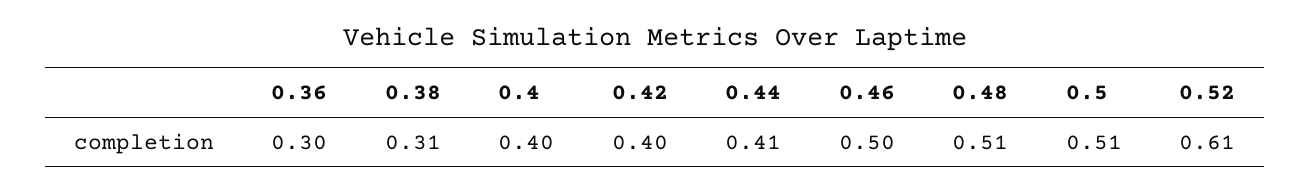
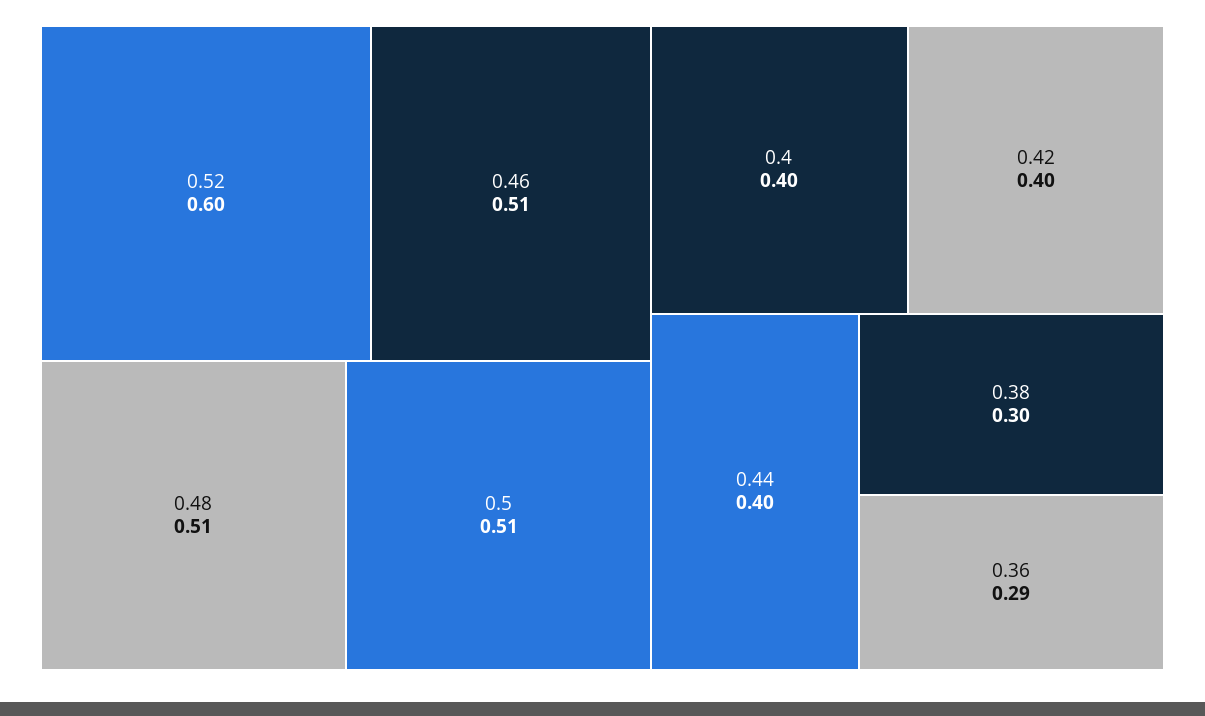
0.36: 0.3 -> 0.29
0.38: 0.31 -> 0.3
0.44: 0.41 -> 0.4
0.46: 0.5 -> 0.51
0.52: 0.61 -> 0.6

